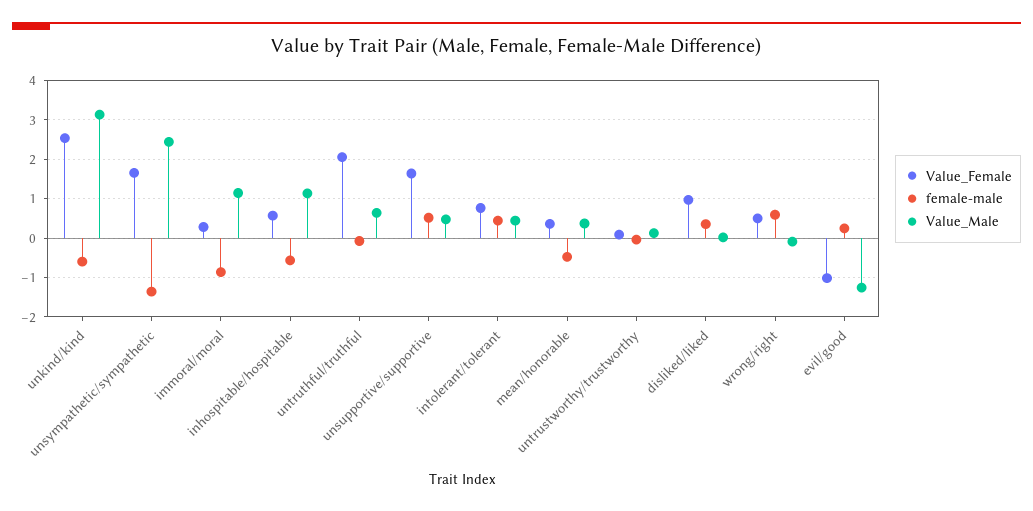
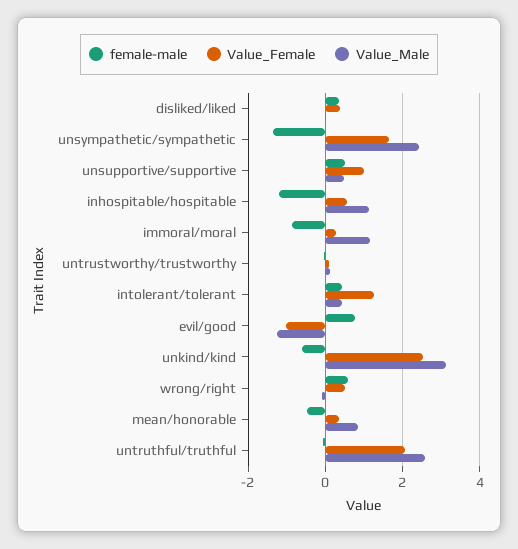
female-male, inhospitable/hospitable: -0.6 -> -1.2
Value_Male, untruthful/truthful: 0.6 -> 2.6
Value_Female, unsupportive/supportive: 1.6 -> 1
Value_Female, intolerant/tolerant: 0.8 -> 1.2
Value_Male, mean/honorable: 0.4 -> 0.8
Value_Female, disliked/liked: 1 -> 0.4
female-male, evil/good: 0.2 -> 0.8

